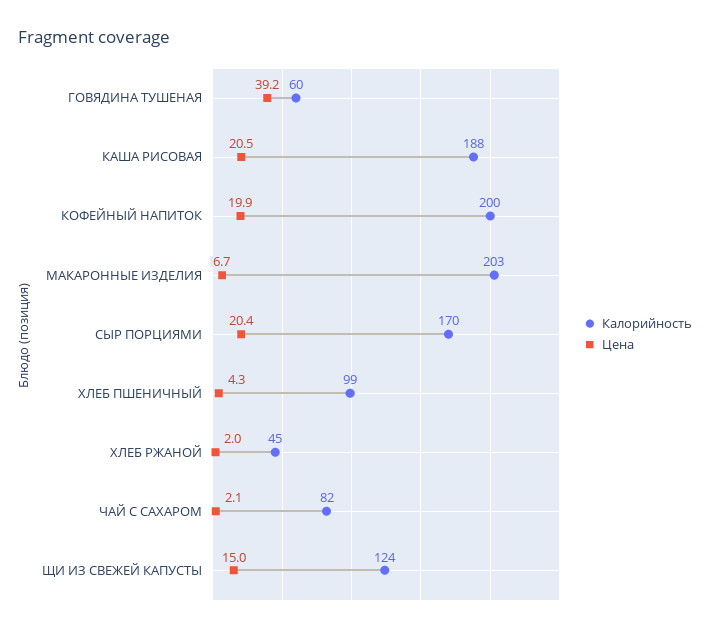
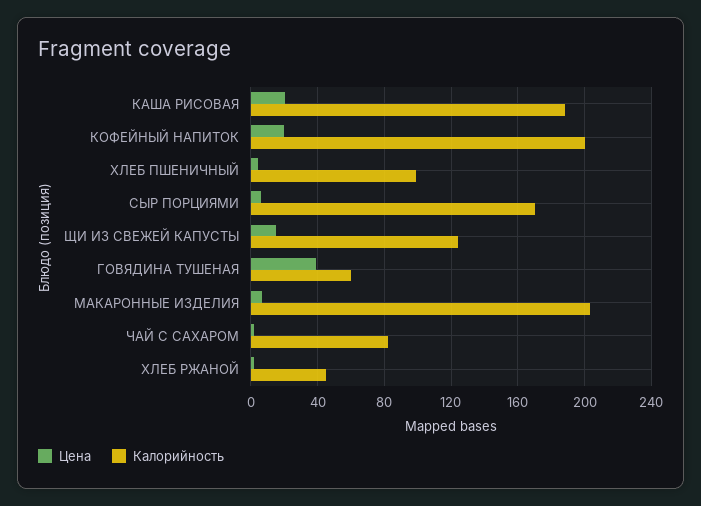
Цена, СЫР ПОРЦИЯМИ: 20.4 -> 5

